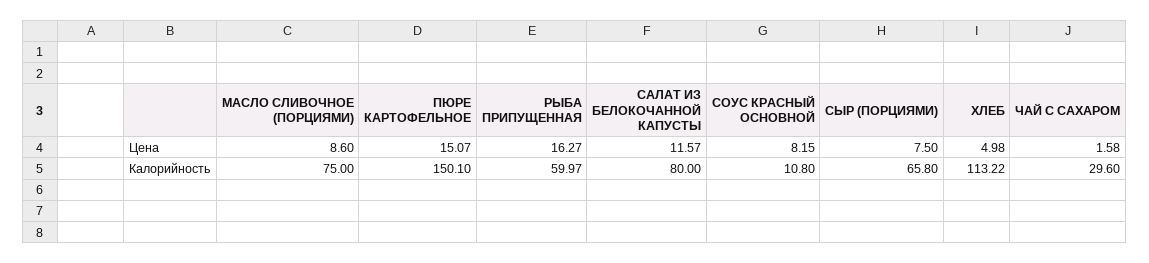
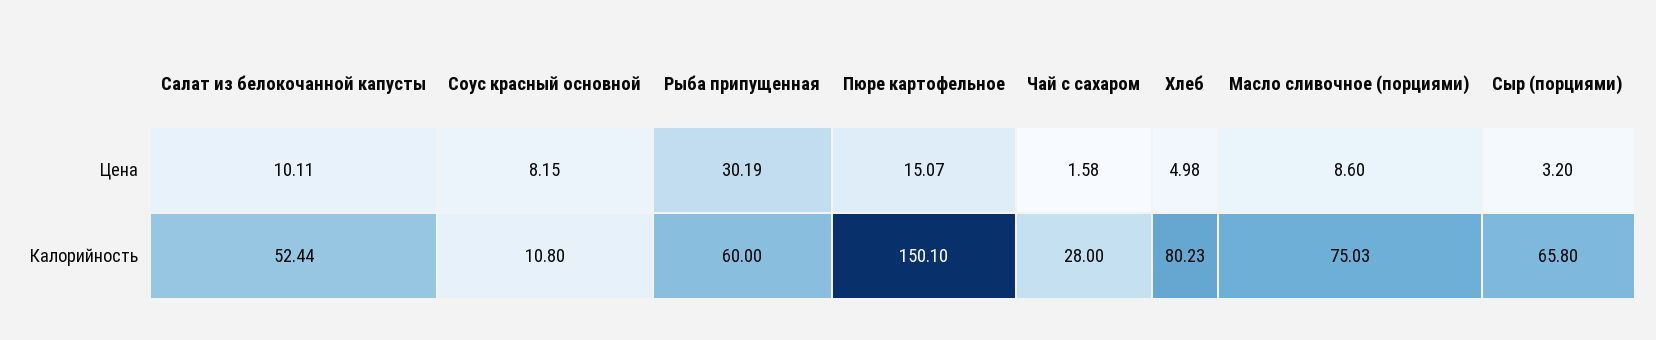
РЫБА ПРИПУЩЕННАЯ, Цена: 16.27 -> 30.19
САЛАТ ИЗ БЕЛОКОЧАННОЙ КАПУСТЫ, Цена: 11.57 -> 10.11
СЫР (ПОРЦИЯМИ), Цена: 7.5 -> 3.2
МАСЛО СЛИВОЧНОЕ (ПОРЦИЯМИ), Калорийность: 75 -> 75.03
РЫБА ПРИПУЩЕННАЯ, Калорийность: 59.97 -> 60
САЛАТ ИЗ БЕЛОКОЧАННОЙ КАПУСТЫ, Калорийность: 80 -> 52.44
ХЛЕБ, Калорийность: 113.22 -> 80.23
ЧАЙ С САХАРОМ, Калорийность: 29.6 -> 28

